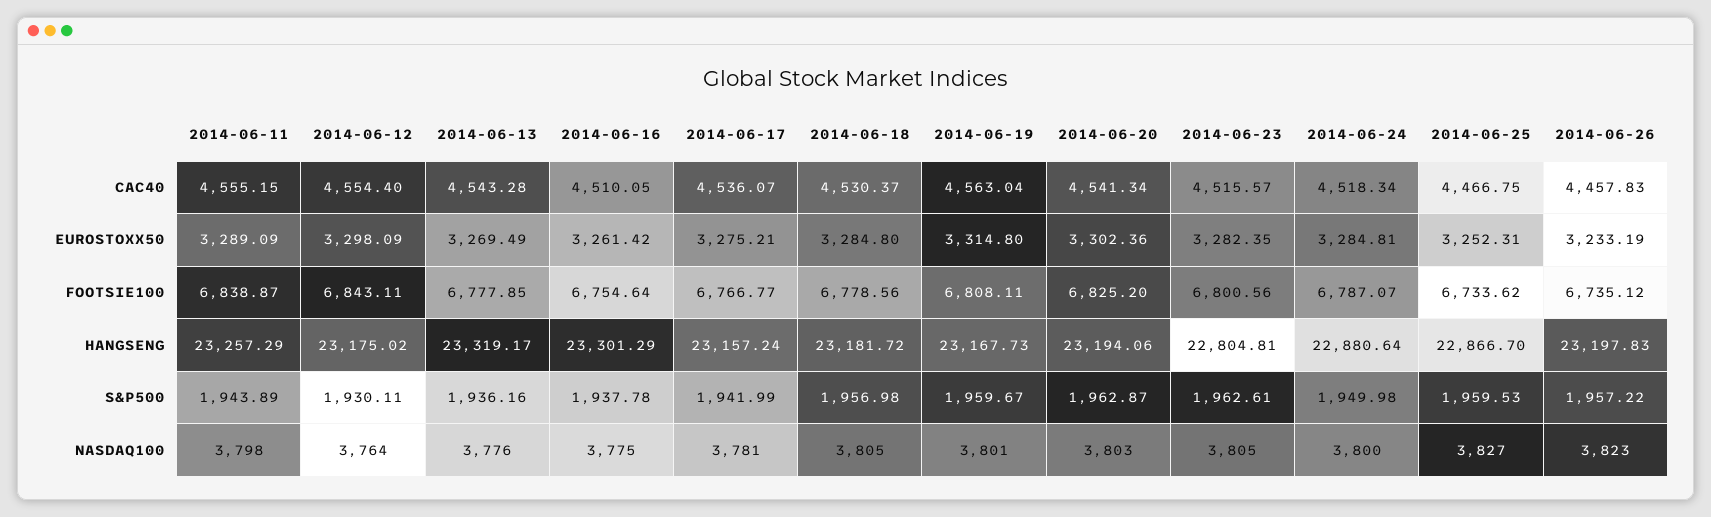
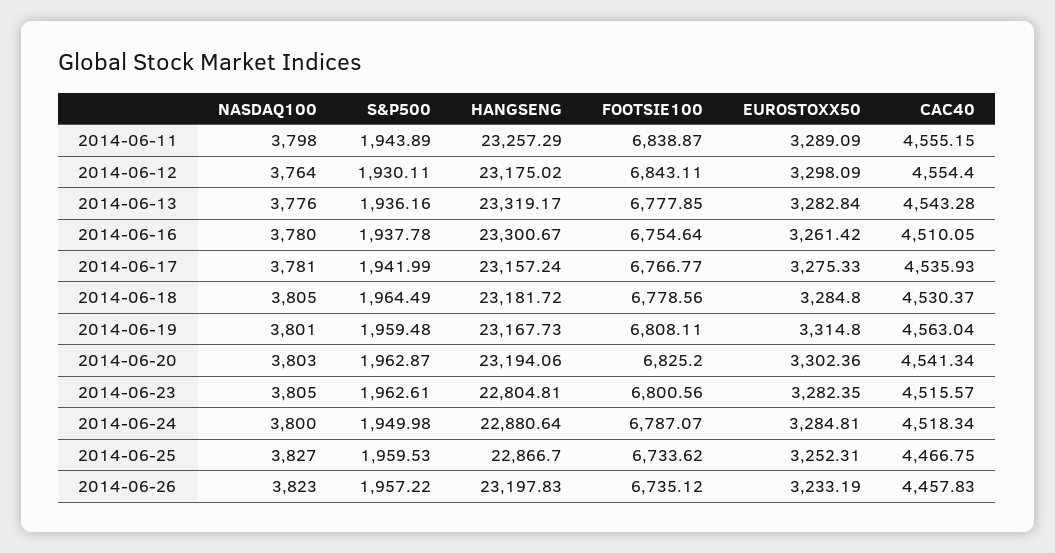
2014-06-17, CAC40: 4536.07 -> 4535.93
2014-06-13, EUROSTOXX50: 3269.49 -> 3282.84
2014-06-17, EUROSTOXX50: 3275.21 -> 3275.33
2014-06-16, HANGSENG: 23301.29 -> 23300.67
2014-06-18, S&P500: 1956.98 -> 1964.49
2014-06-19, S&P500: 1959.67 -> 1959.48
2014-06-16, NASDAQ100: 3775 -> 3780

